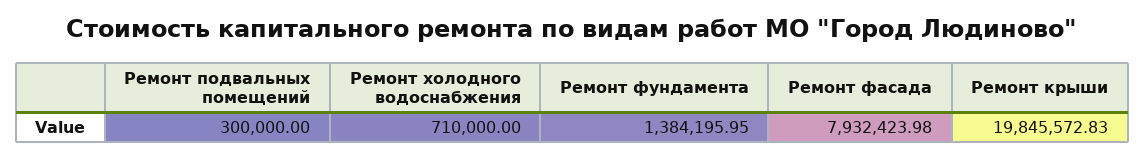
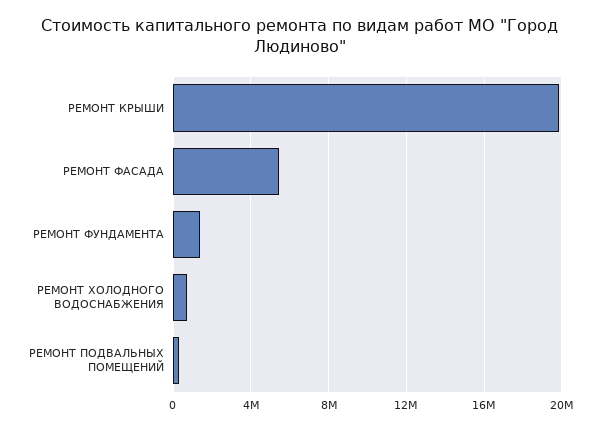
Ремонт фасада: 7932423.98 -> 5500000

